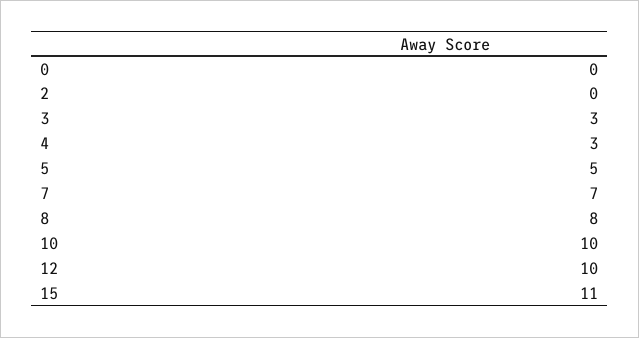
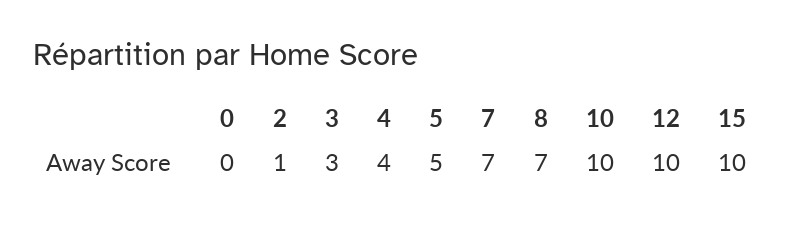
2: 0 -> 1
4: 3 -> 4
8: 8 -> 7
15: 11 -> 10

